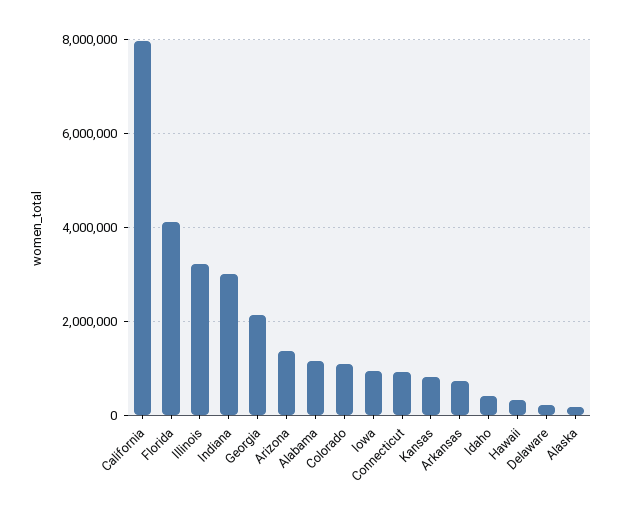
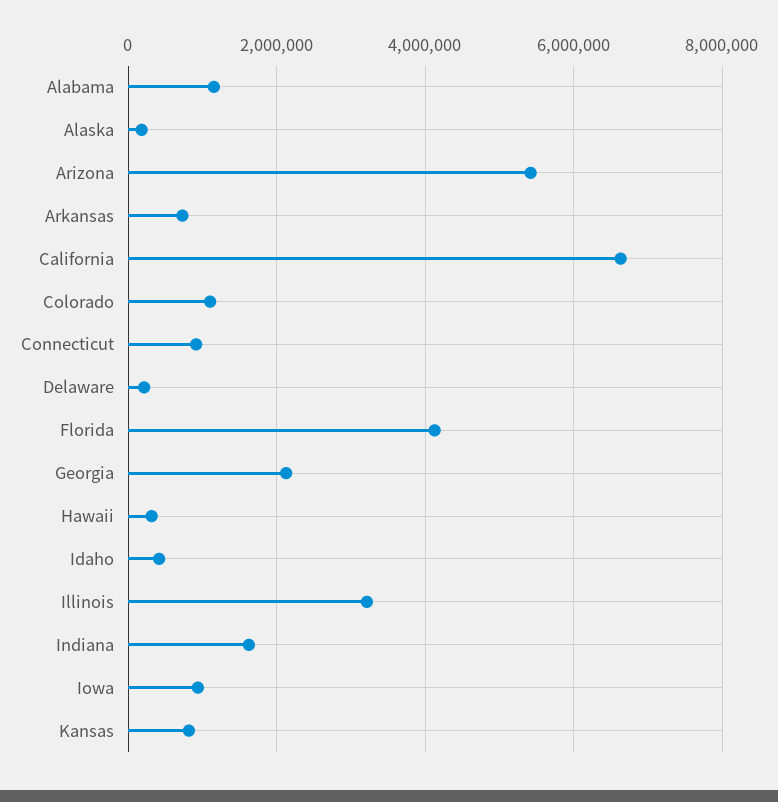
California: 8000000 -> 6600000
Indiana: 3000000 -> 1600000
Arizona: 1400000 -> 5400000

